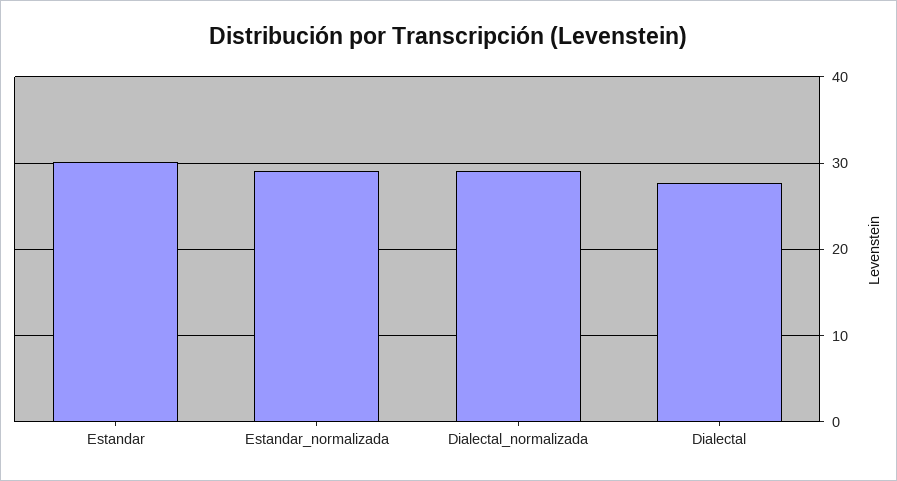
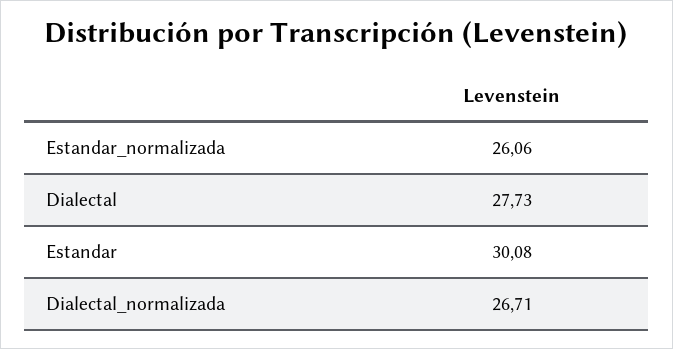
Estandar_normalizada: 29 -> 26.06
Dialectal_normalizada: 29 -> 26.71

